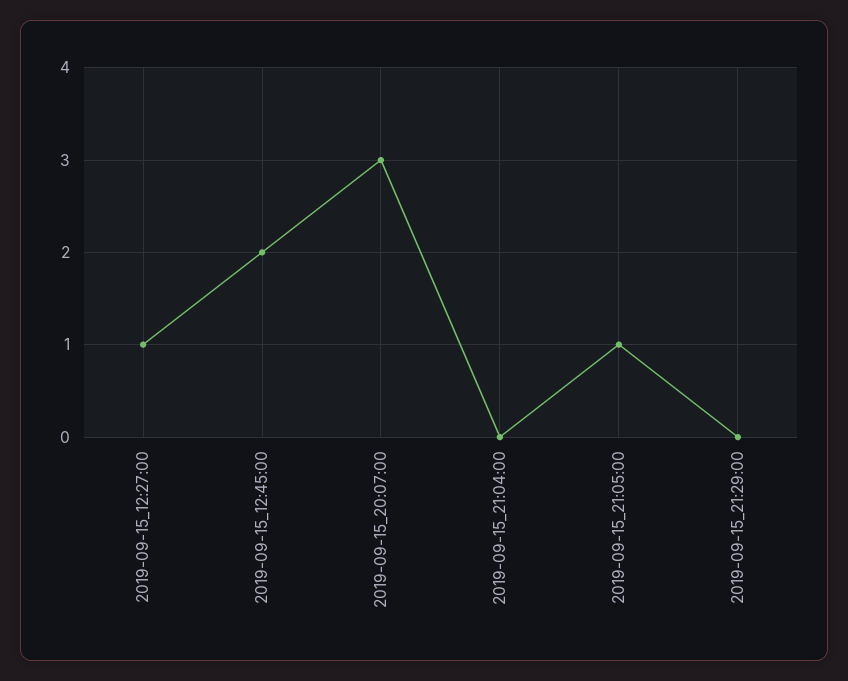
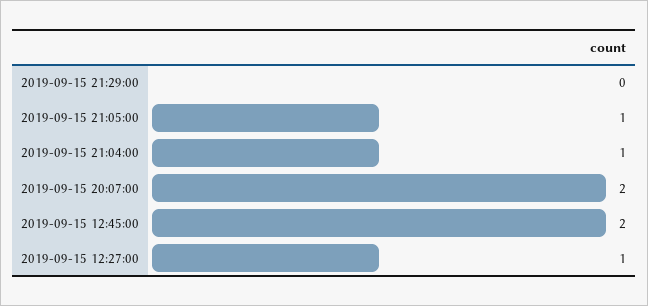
2019-09-15_20:07:00: 3 -> 2
2019-09-15_21:04:00: 0 -> 1

